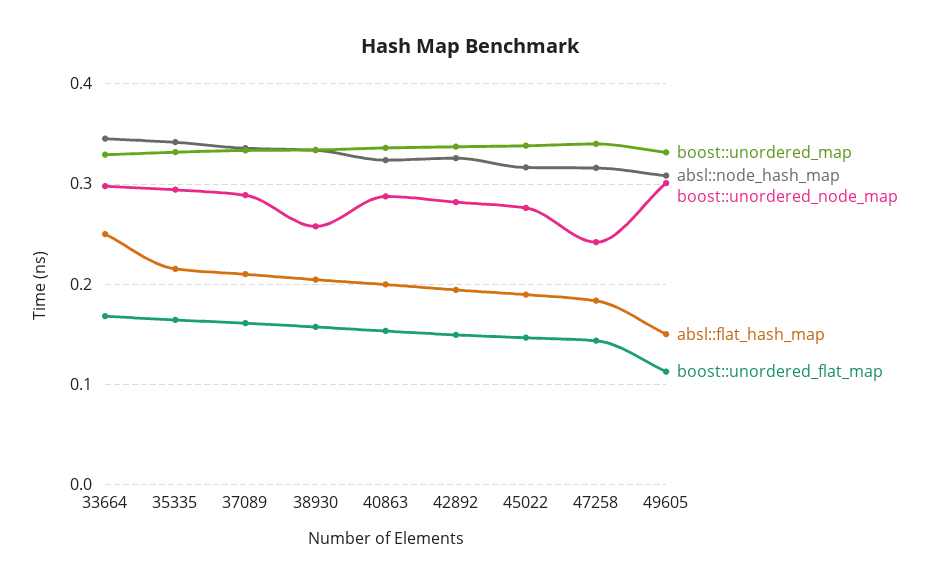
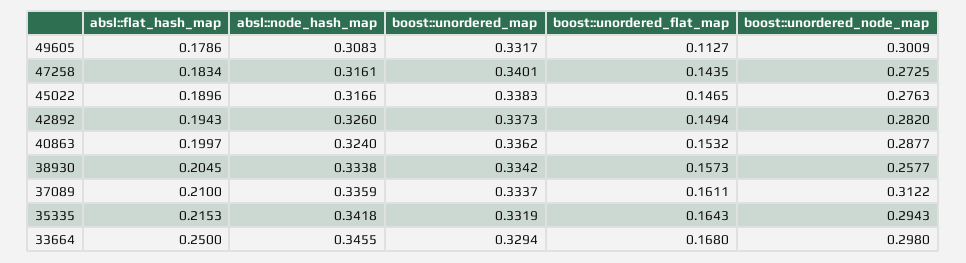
boost::unordered_node_map, 37089: 0.29 -> 0.3122
boost::unordered_node_map, 47258: 0.24 -> 0.2725
absl::flat_hash_map, 49605: 0.15 -> 0.1786

